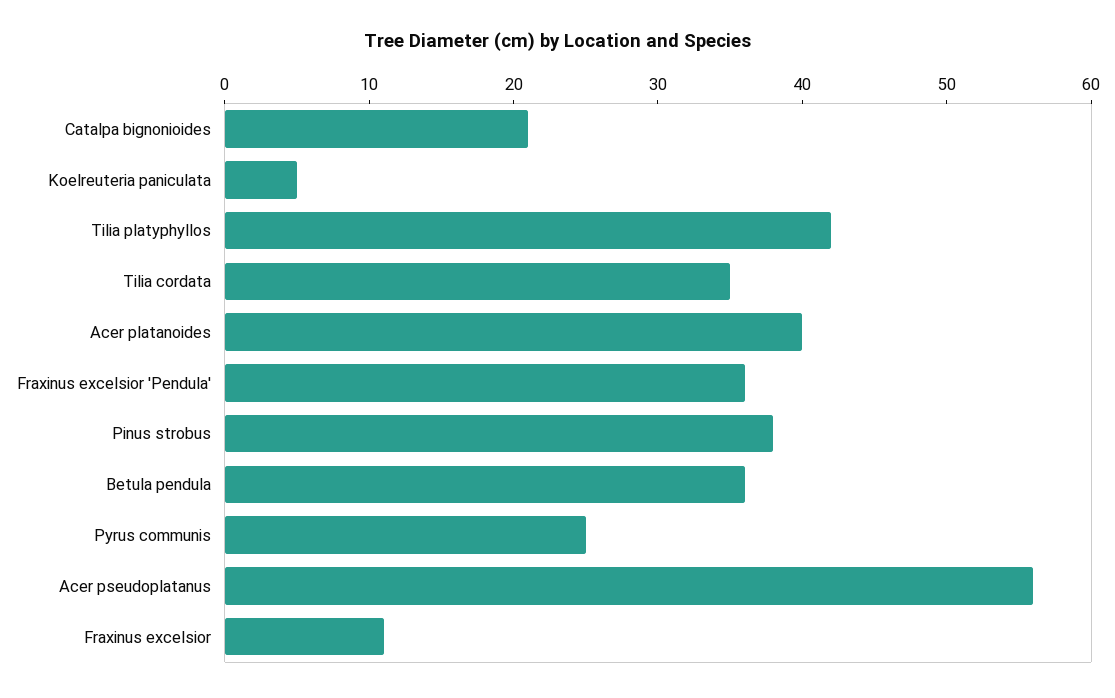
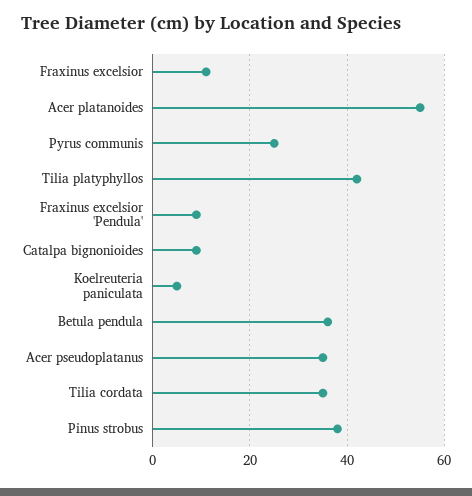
Catalpa bignonioides: 21 -> 10
Acer platanoides: 40 -> 55
Fraxinus excelsior 'Pendula': 36 -> 10
Acer pseudoplatanus: 56 -> 35

